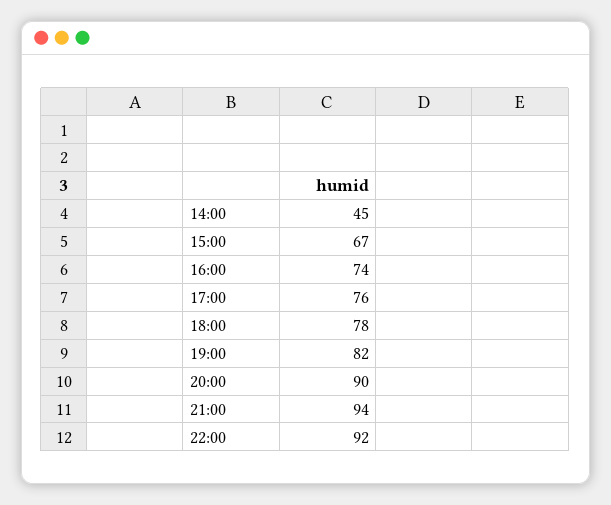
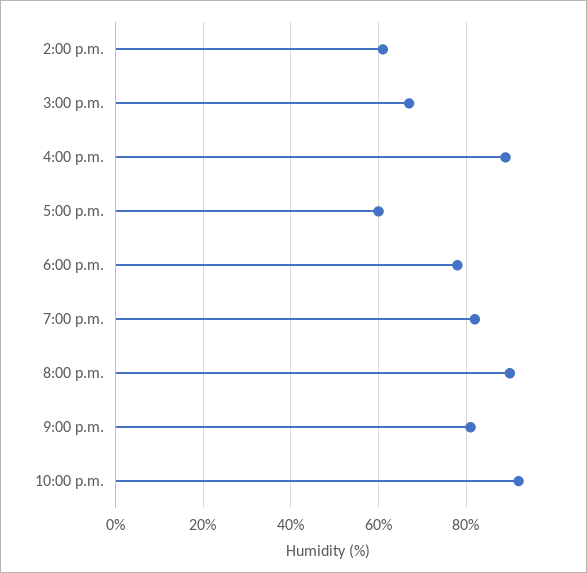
14:00: 45 -> 60
16:00: 74 -> 90
17:00: 76 -> 60
21:00: 94 -> 80

